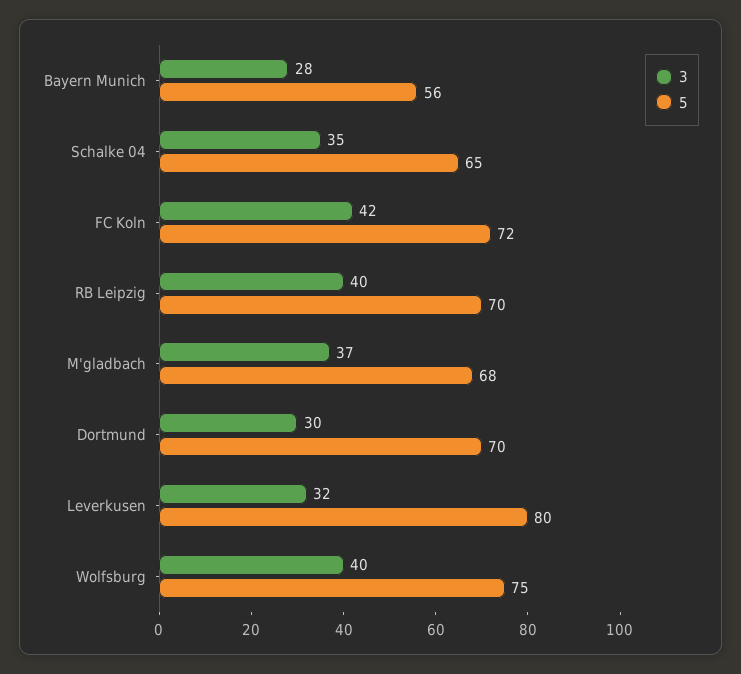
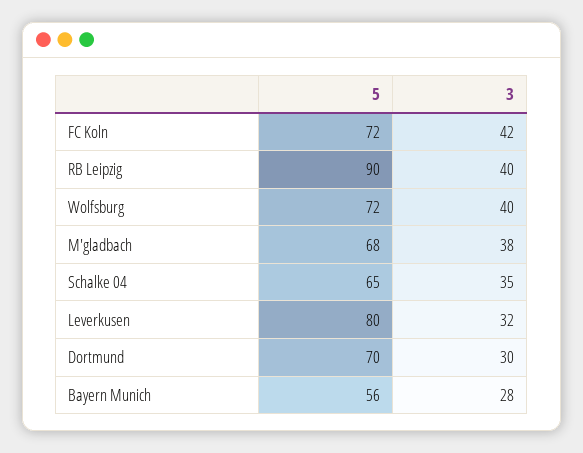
5, RB Leipzig: 70 -> 90
3, M'gladbach: 37 -> 38
5, Wolfsburg: 75 -> 72

